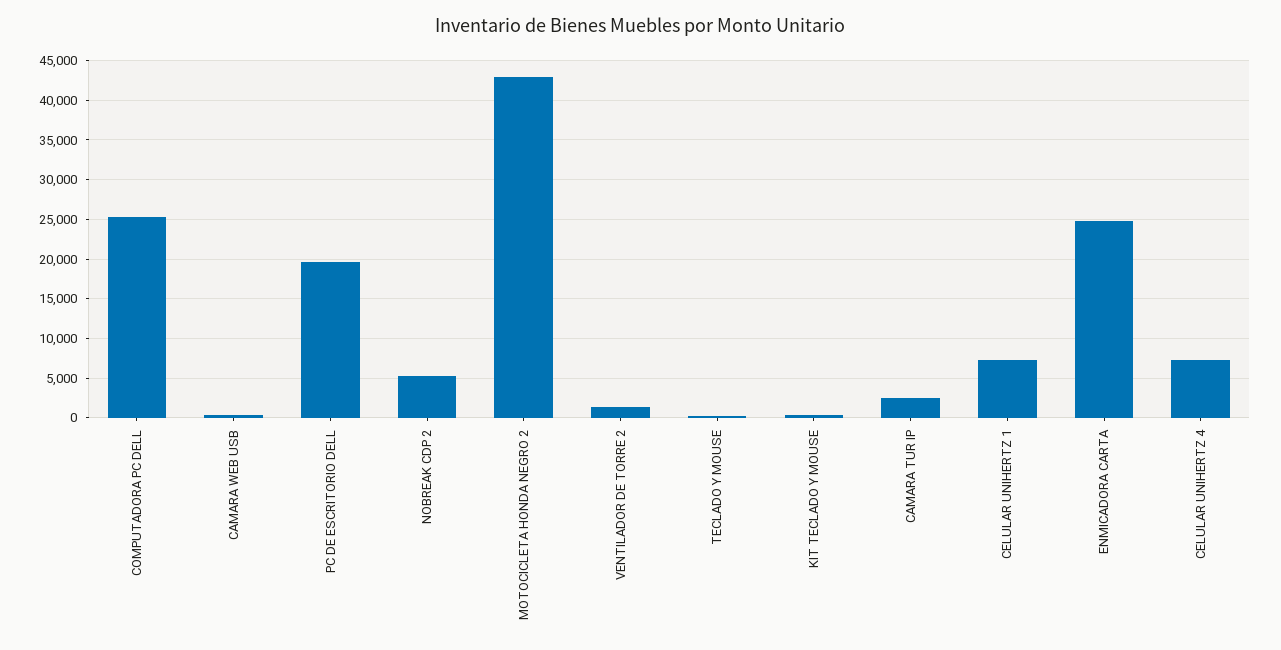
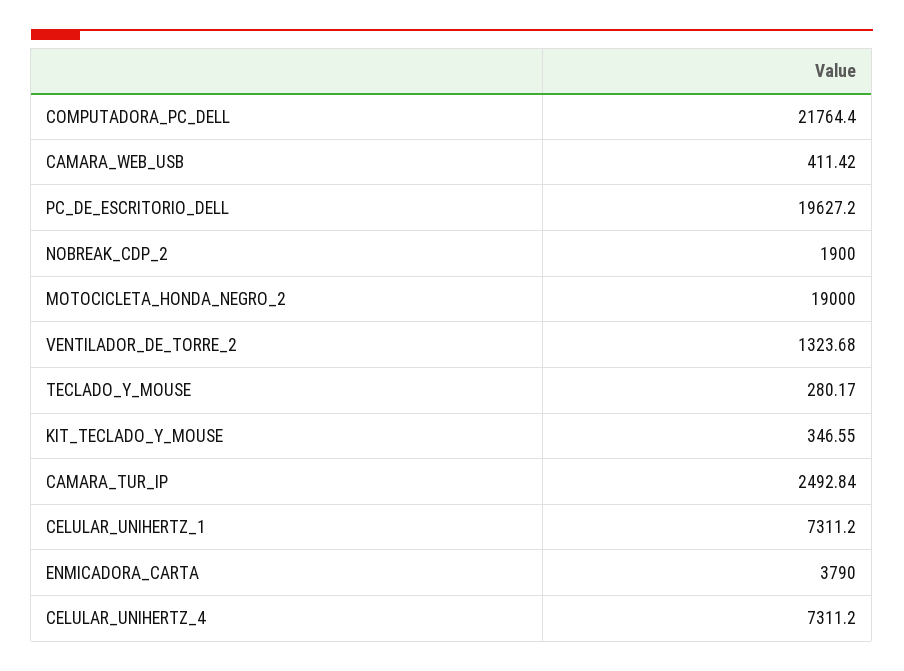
COMPUTADORA PC DELL: 25000 -> 21764.4
NOBREAK CDP 2: 5000 -> 1900
MOTOCICLETA HONDA NEGRO 2: 43000 -> 19000
ENMICADORA CARTA: 25000 -> 3790

